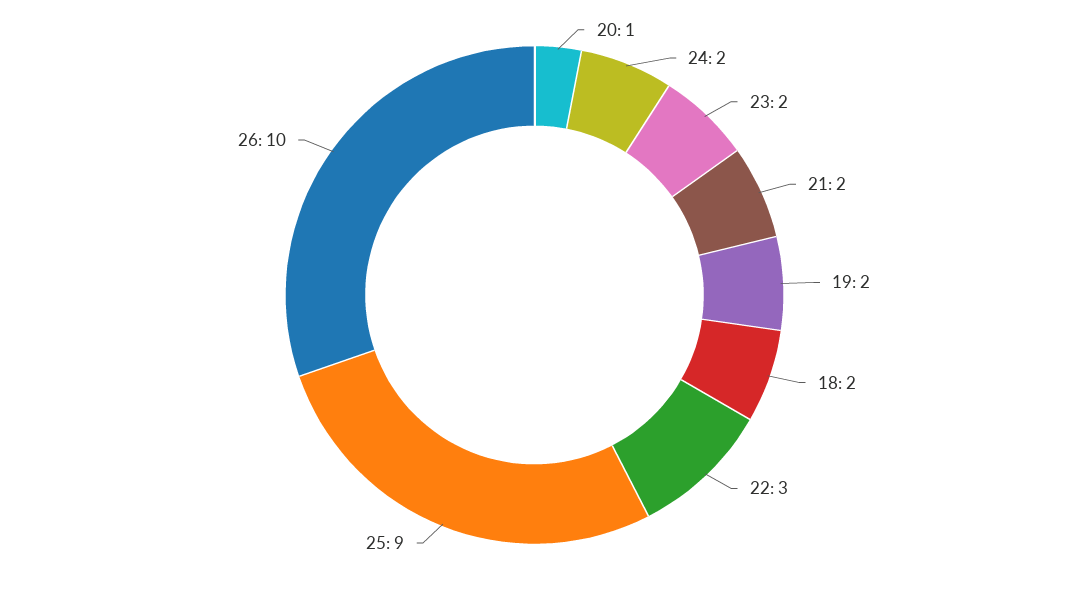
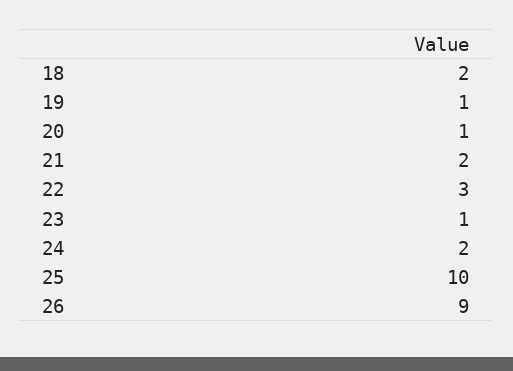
23: 2 -> 1
19: 2 -> 1
25: 9 -> 10
26: 10 -> 9

